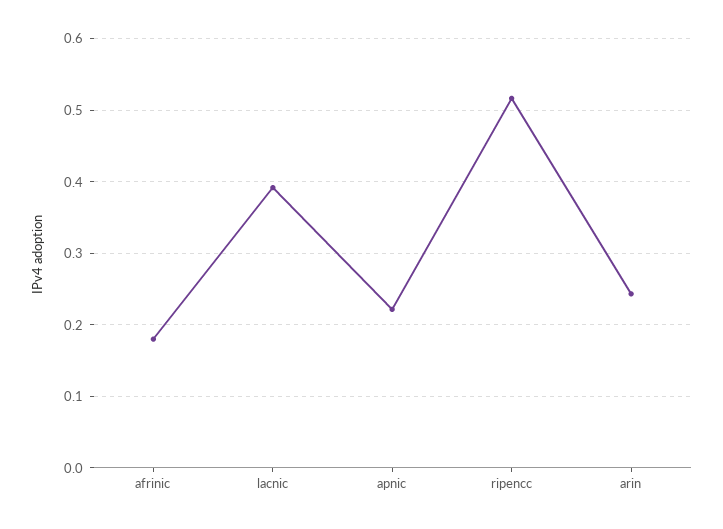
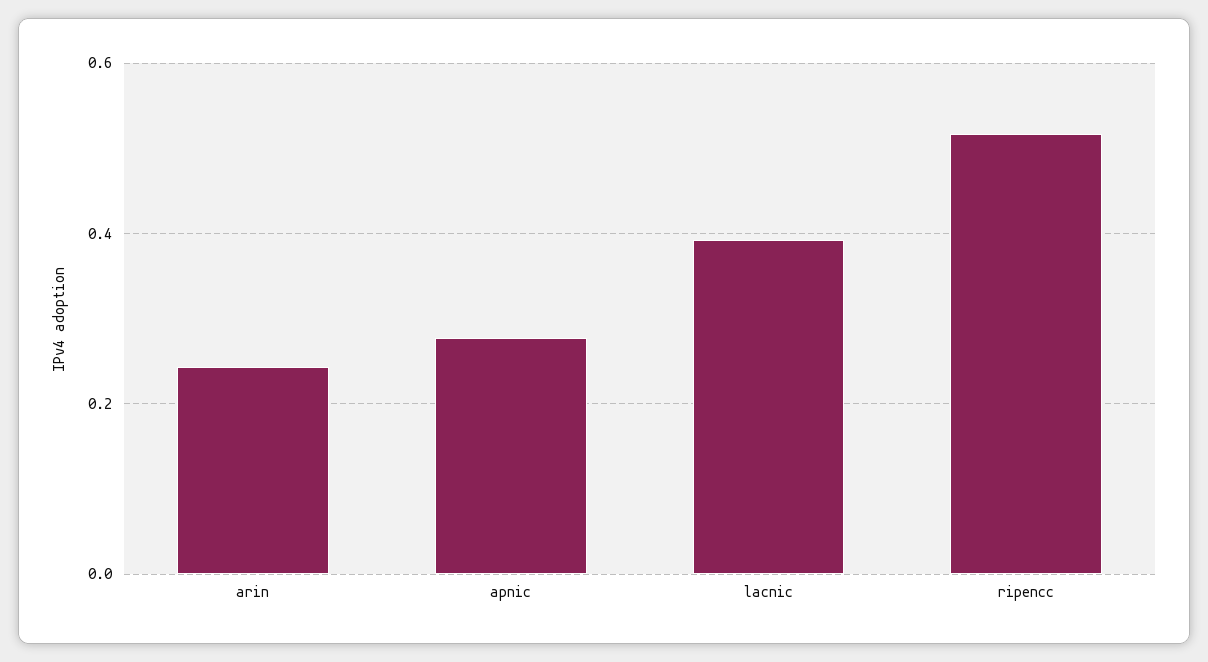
afrinic: 0.18 -> none
apnic: 0.22 -> 0.28

